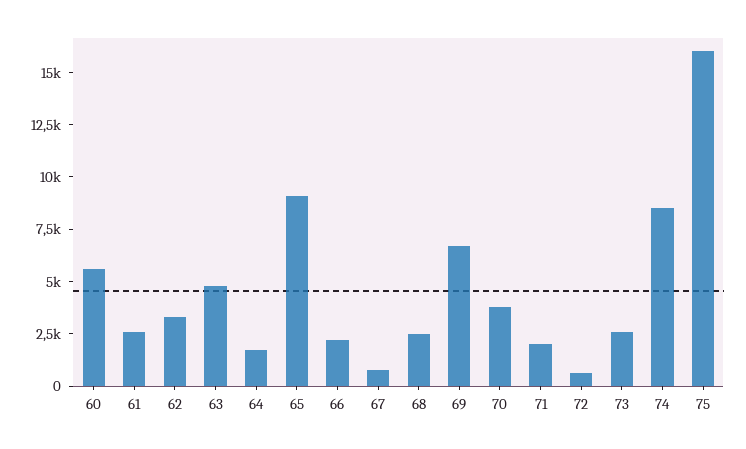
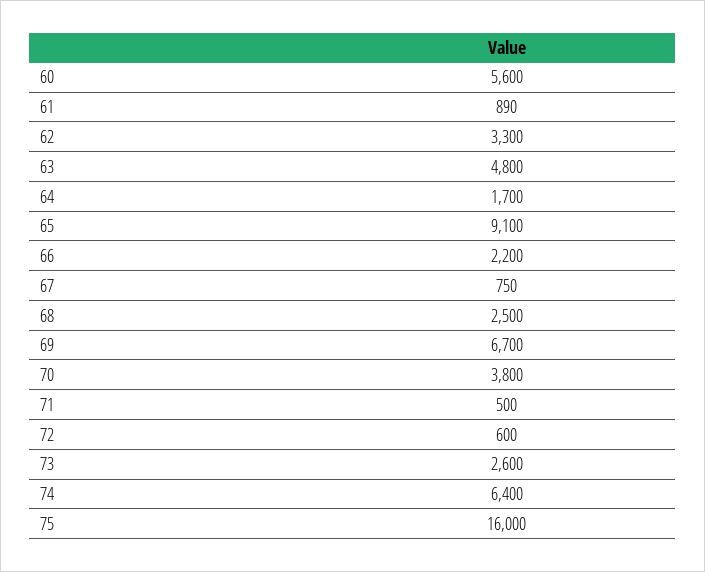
61: 2500 -> 890
71: 2000 -> 500
74: 8500 -> 6400

